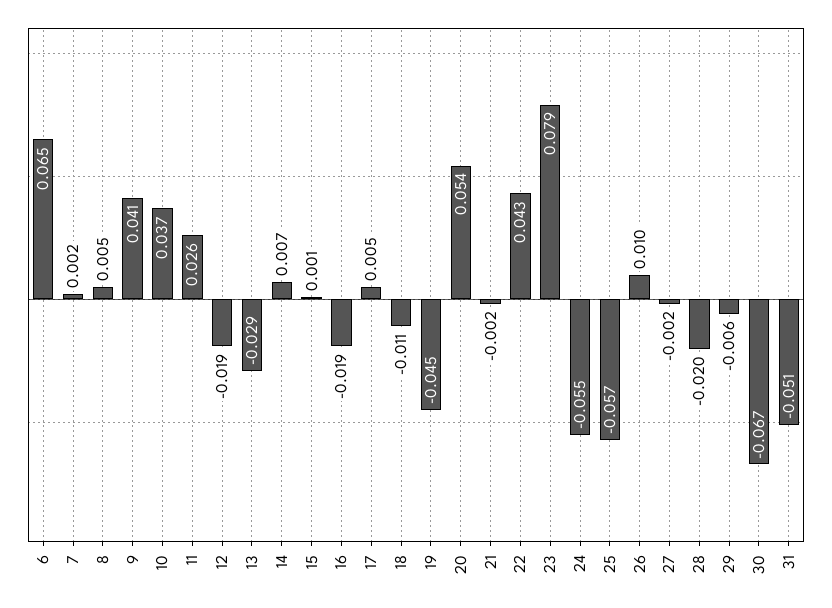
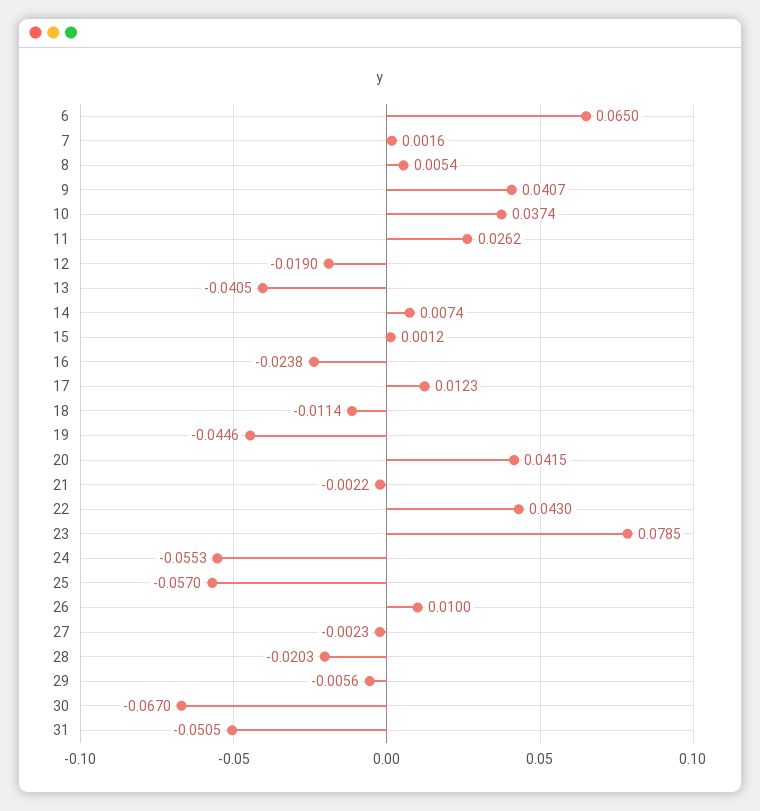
13: -0.029 -> -0.0405
16: -0.019 -> -0.0238
17: 0.005 -> 0.0123
20: 0.054 -> 0.0415

